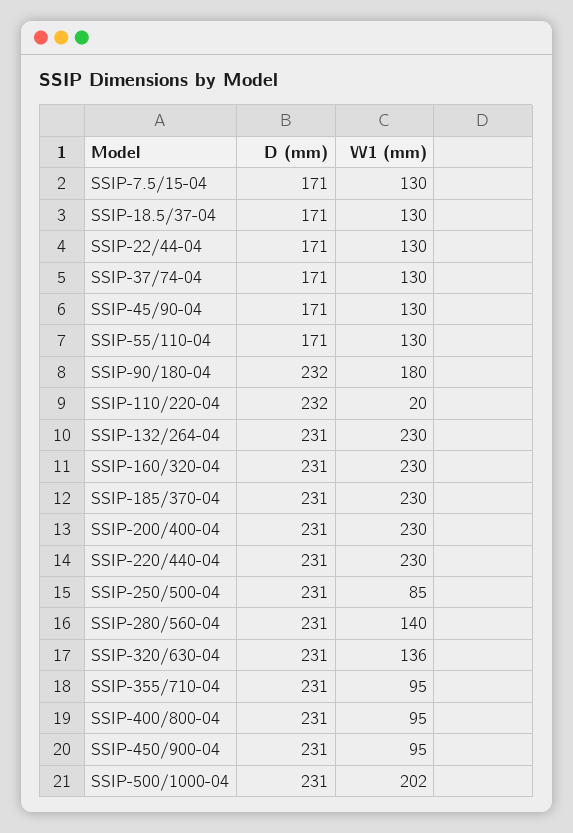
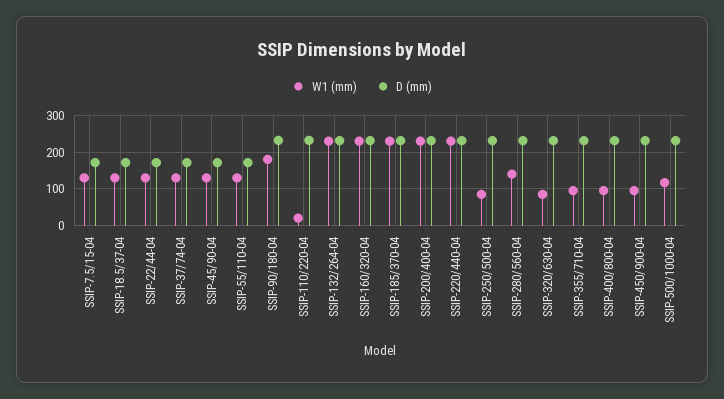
W1 (mm), SSIP-320/630-04: 136 -> 80
W1 (mm), SSIP-500/1000-04: 202 -> 120

